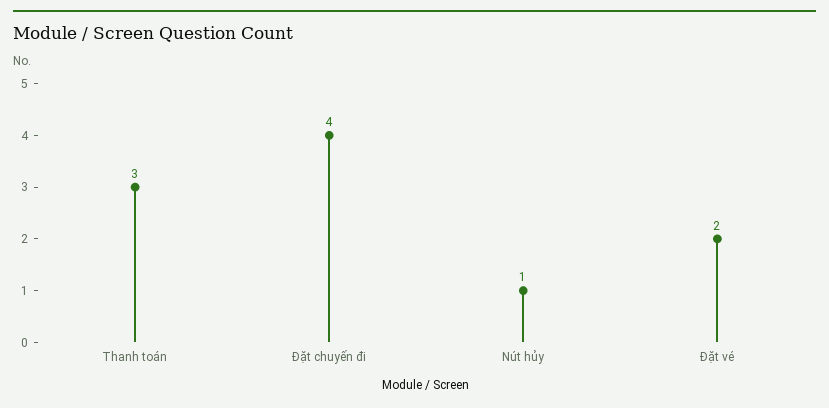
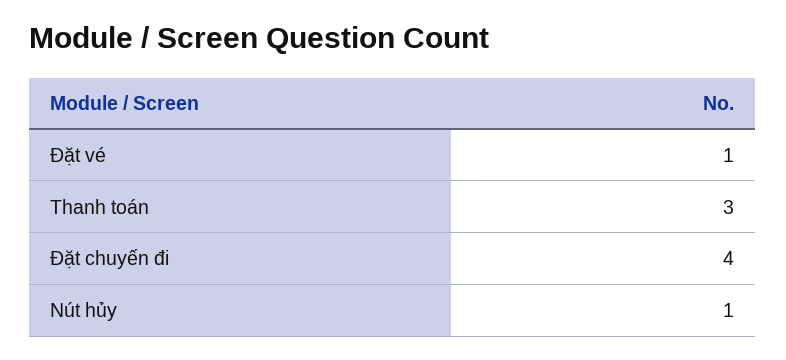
Đặt vé: 2 -> 1

